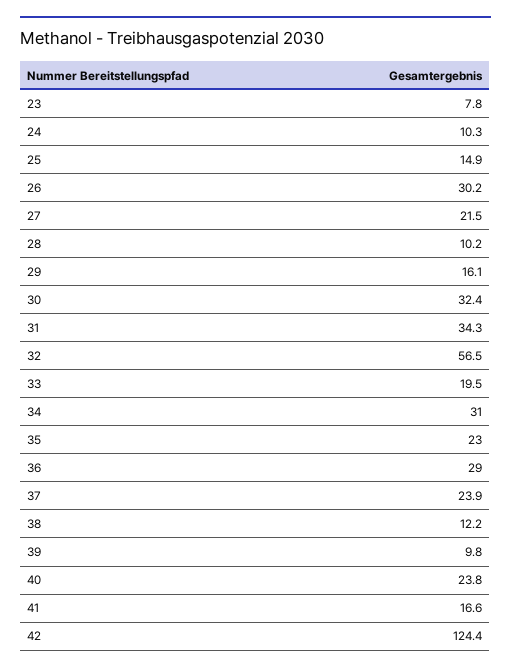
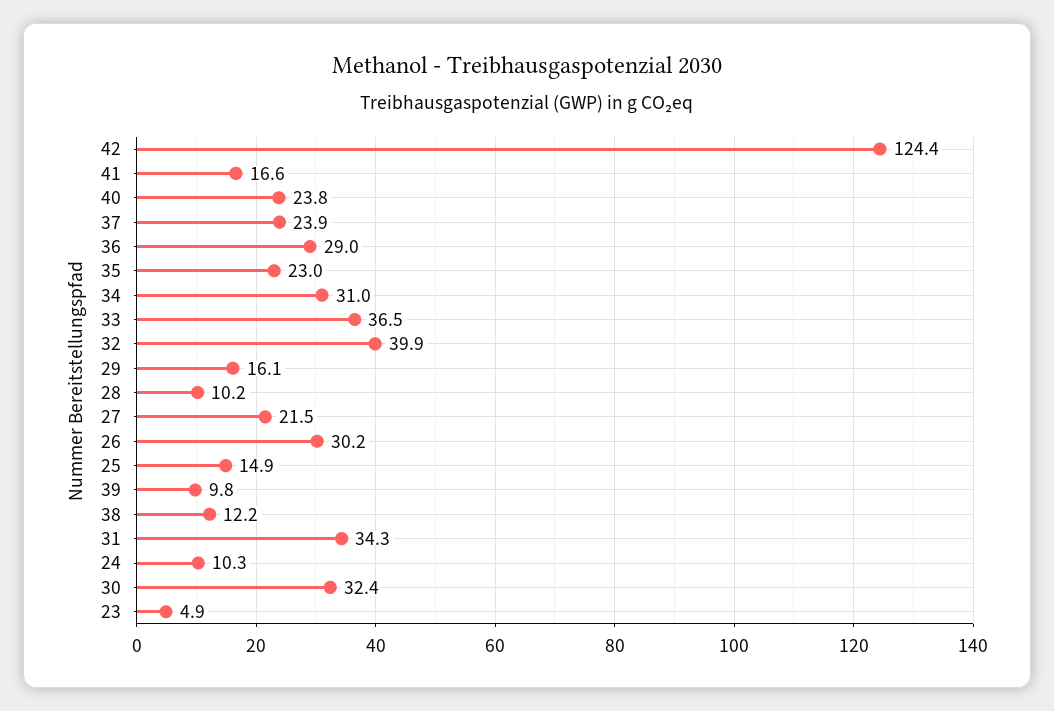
23: 7.8 -> 4.9
32: 56.5 -> 39.9
33: 19.5 -> 36.5

